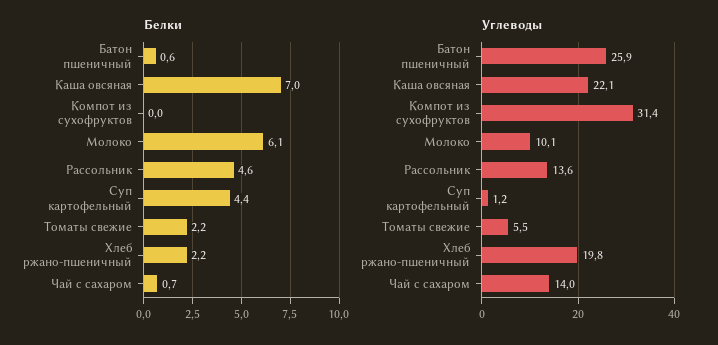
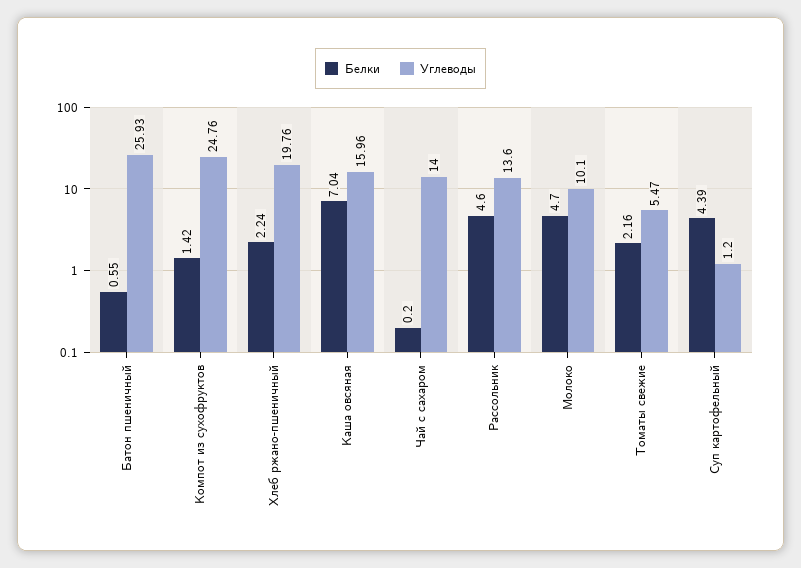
Белки, Компот из сухофруктов: 0 -> 1.42
Белки, Молоко: 6.1 -> 4.7
Белки, Чай с сахаром: 0.7 -> 0.2
Углеводы, Каша овсяная: 22.1 -> 15.96
Углеводы, Компот из сухофруктов: 31.4 -> 24.76

